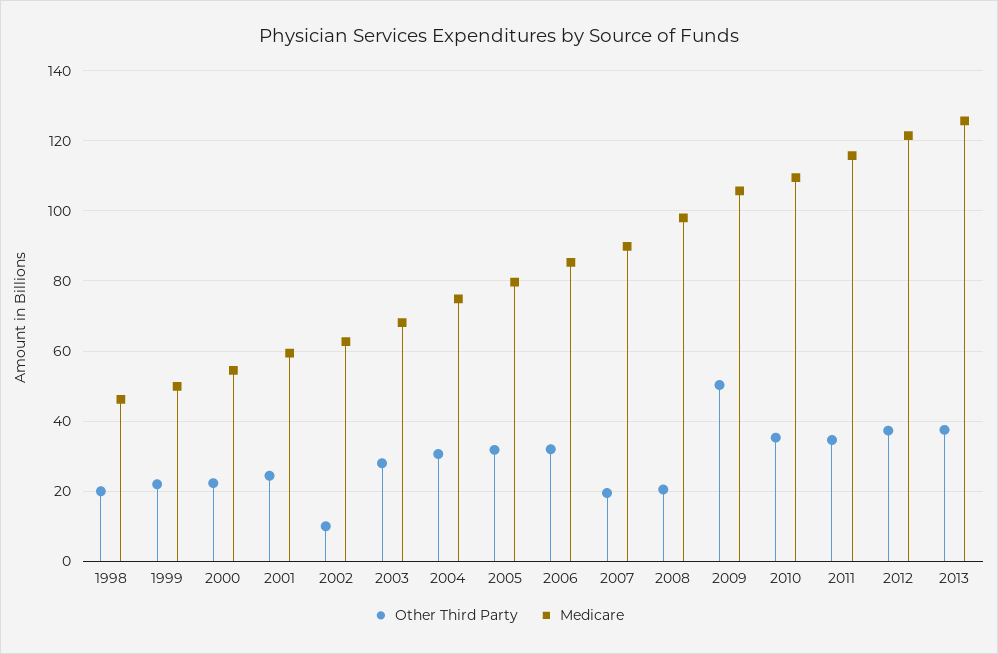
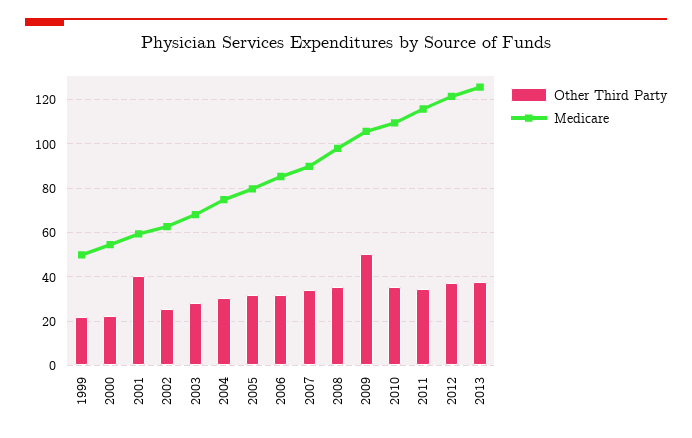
Other Third Party, 1998: 20 -> none
Medicare, 1998: 46 -> none
Other Third Party, 2001: 24 -> 40
Other Third Party, 2002: 10 -> 25
Other Third Party, 2007: 20 -> 35
Other Third Party, 2008: 20 -> 35

